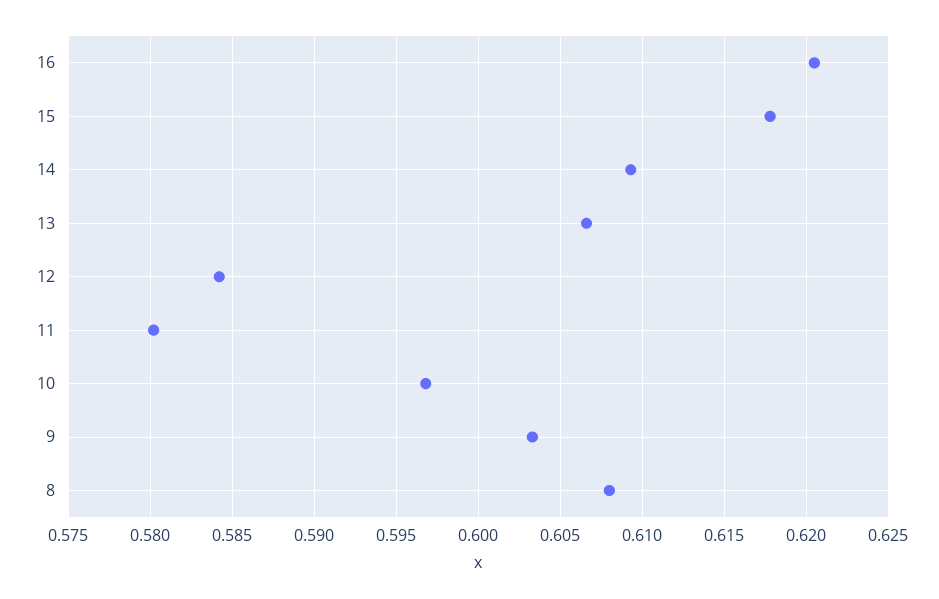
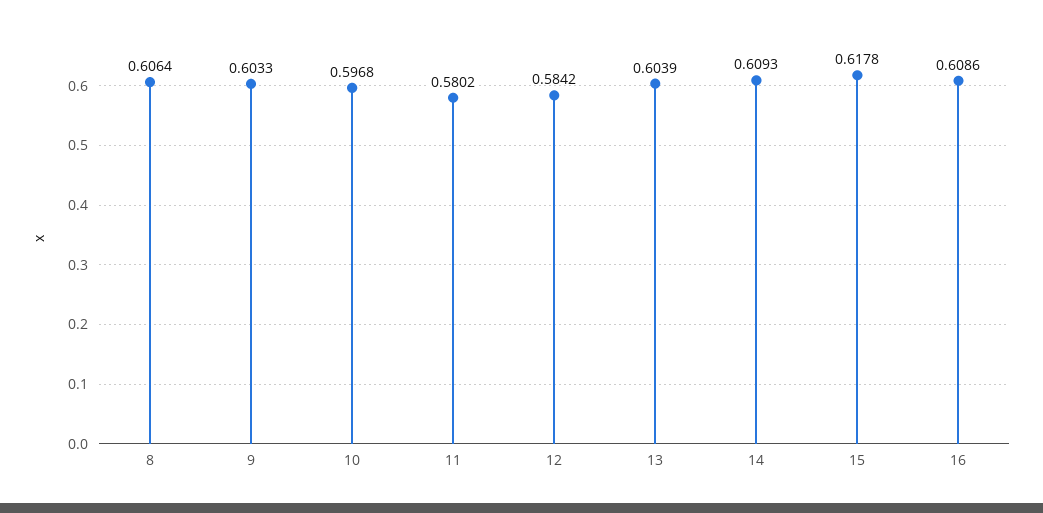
16: 0.6205 -> 0.6086
13: 0.6065 -> 0.6039
8: 0.608 -> 0.6064

